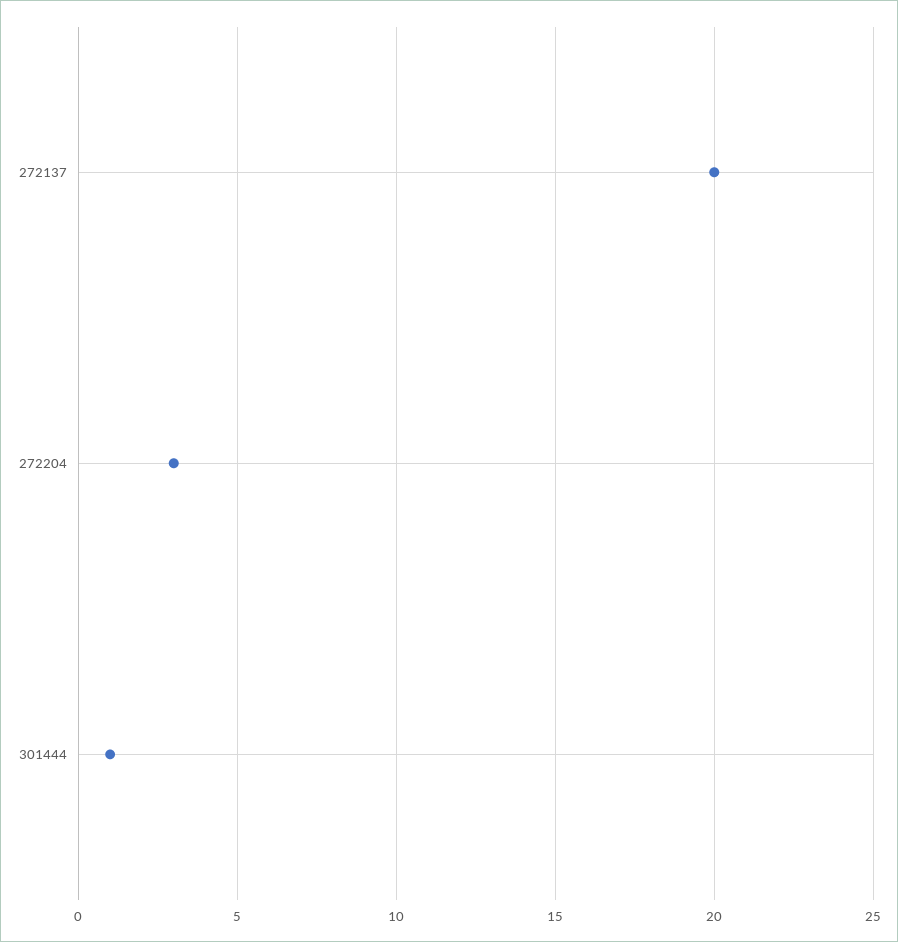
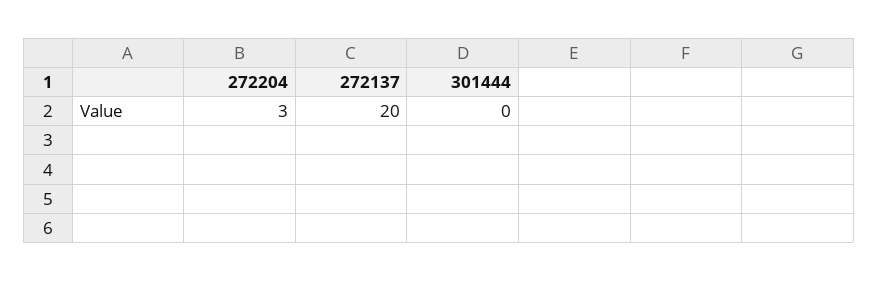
301444: 1 -> 0

